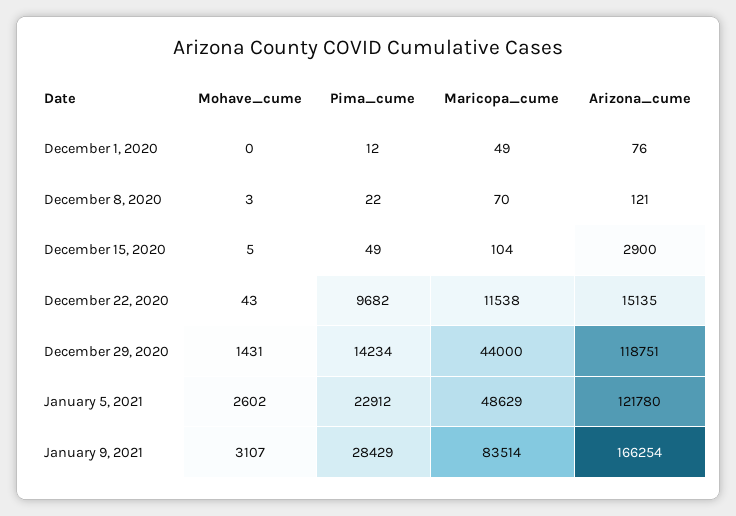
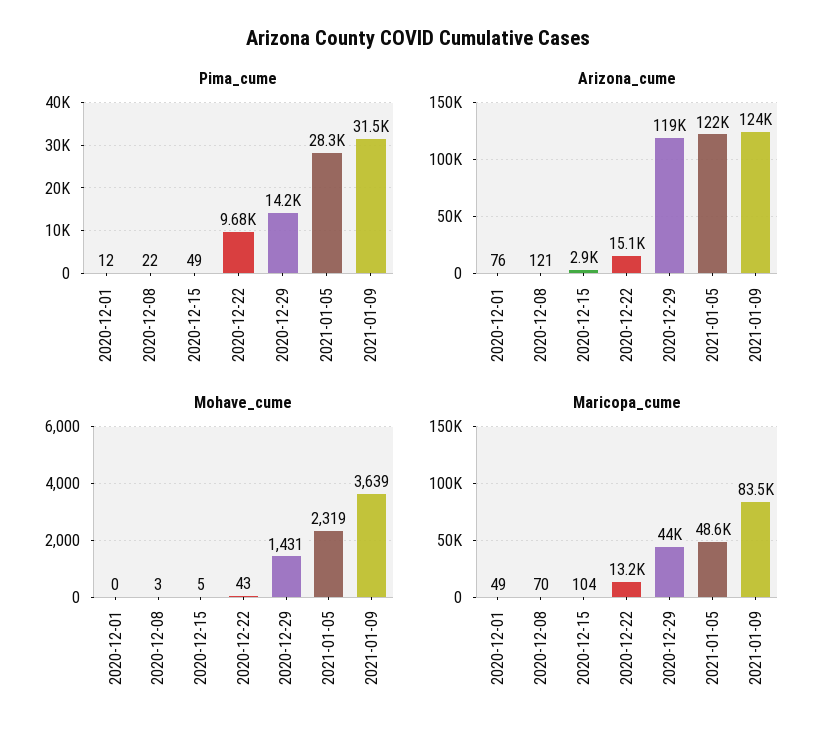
Maricopa_cume, December 22, 2020: 11538 -> 13200
Mohave_cume, January 5, 2021: 2602 -> 2319
Pima_cume, January 5, 2021: 22912 -> 28300
Mohave_cume, January 9, 2021: 3107 -> 3639
Pima_cume, January 9, 2021: 28429 -> 31500
Arizona_cume, January 9, 2021: 166254 -> 124000

